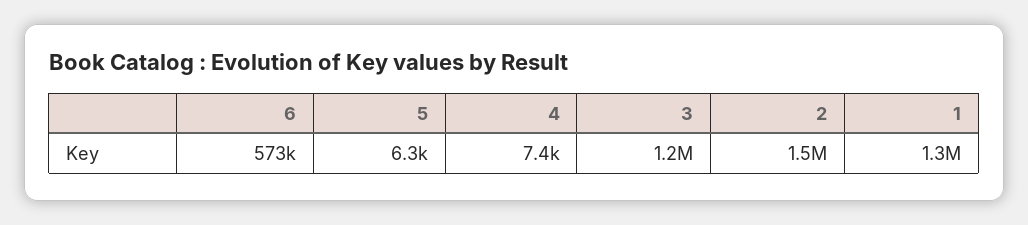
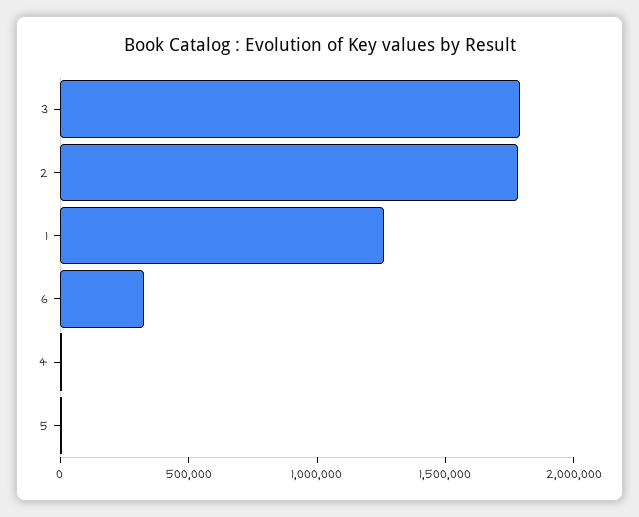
6: 573000 -> 300000
3: 1200000 -> 1800000
2: 1500000 -> 1800000

